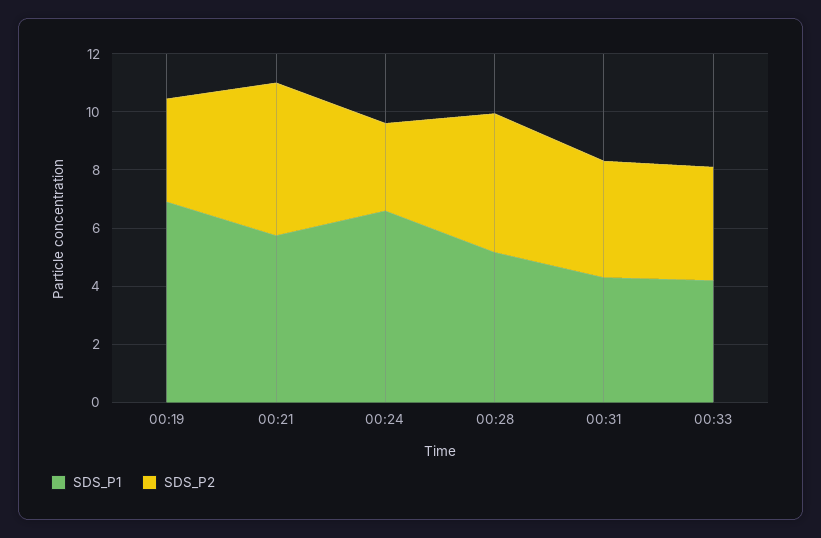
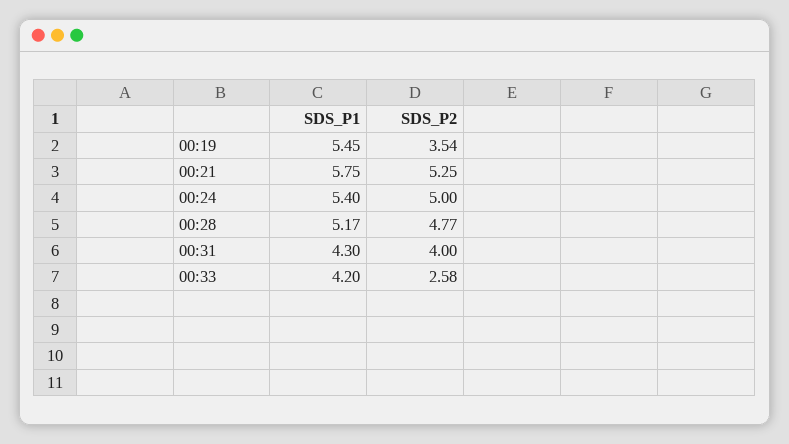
SDS_P1, 00:19: 7 -> 5.45
SDS_P1, 00:24: 6.5 -> 5.4
SDS_P2, 00:24: 3 -> 5
SDS_P2, 00:33: 4 -> 2.58

